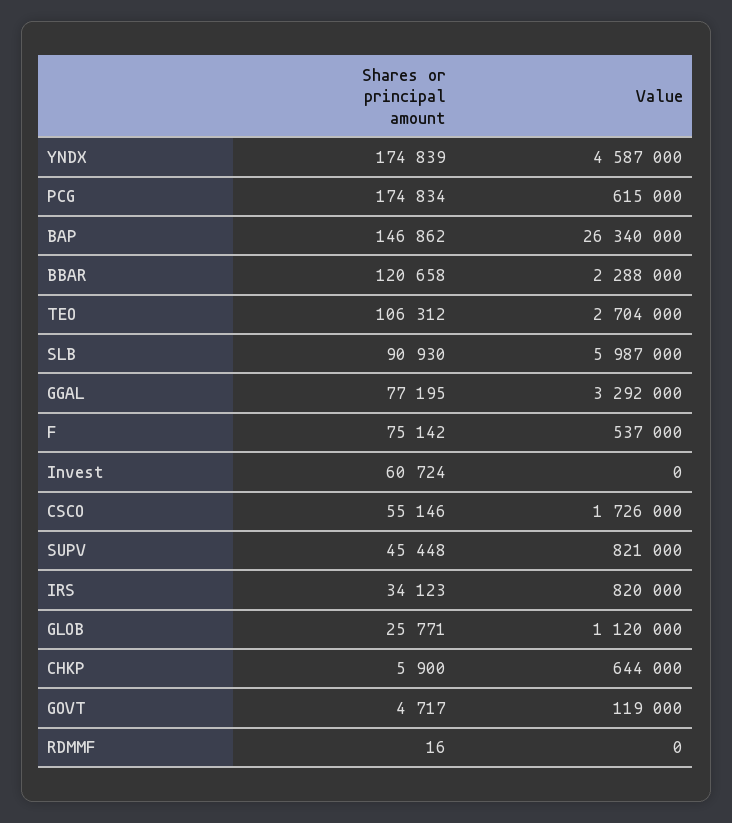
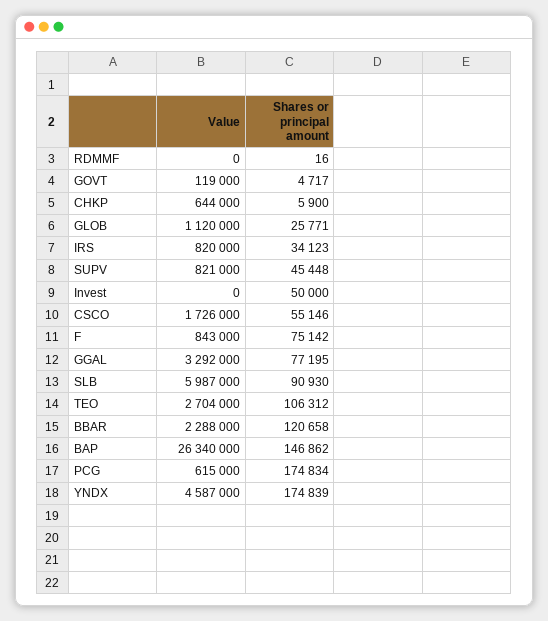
Value, F: 537000 -> 843000
Shares or principal amount, Invest: 60724 -> 50000

